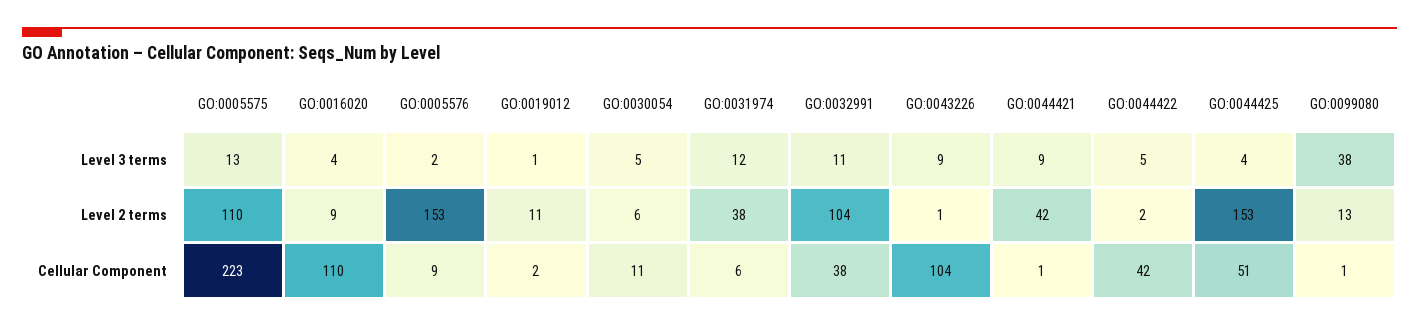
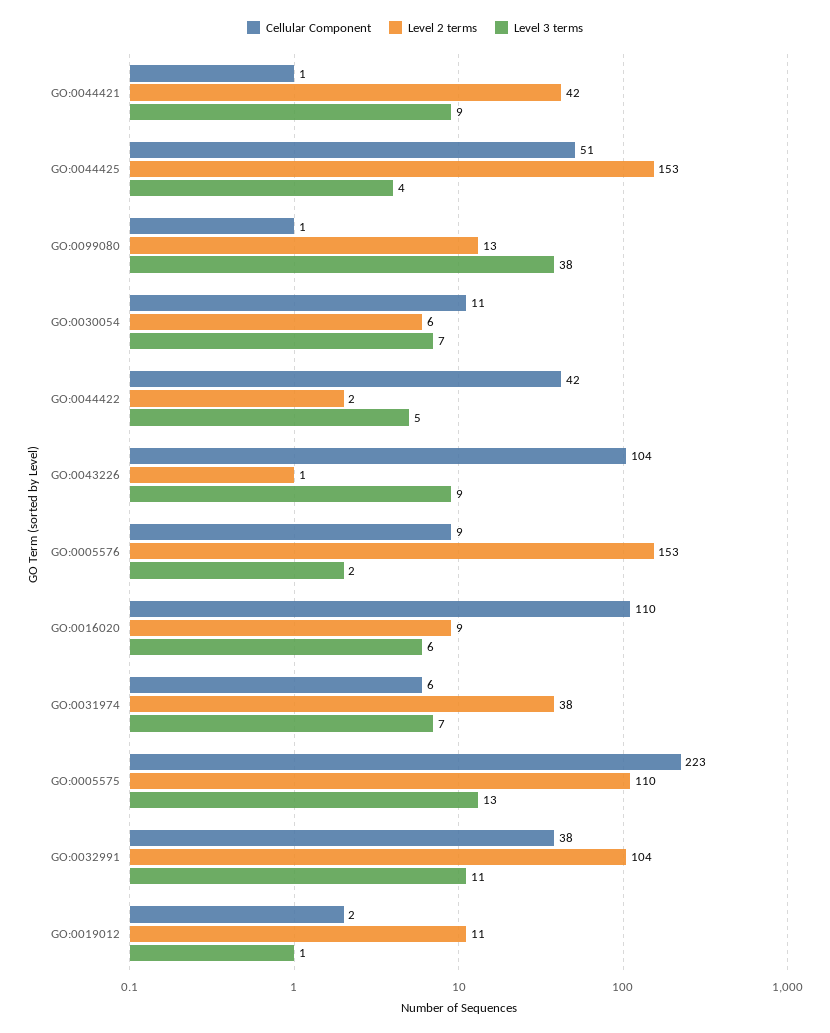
Level 3 terms, GO:0016020: 4 -> 6
Level 3 terms, GO:0030054: 5 -> 7
Level 3 terms, GO:0031974: 12 -> 7

